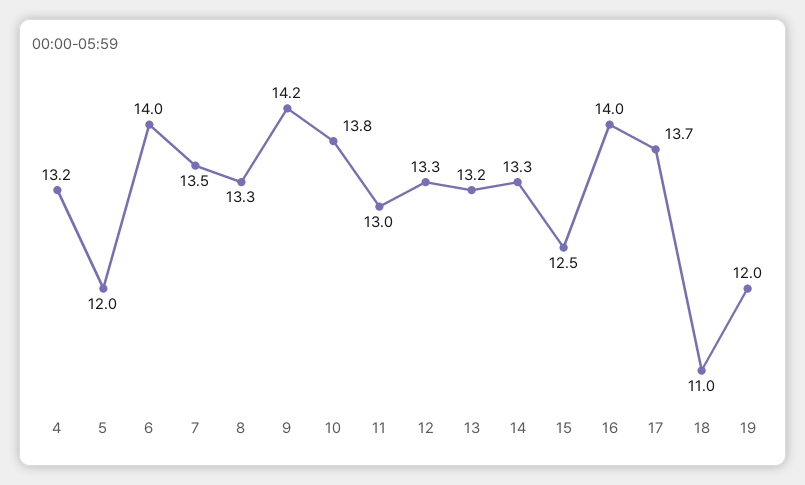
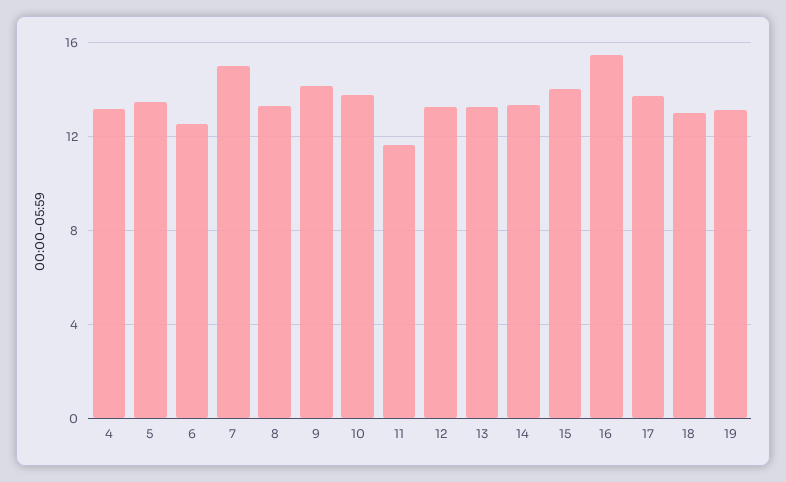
5: 12 -> 13.5
6: 14 -> 12.5
7: 13.5 -> 15
11: 13 -> 11.5
15: 12.5 -> 14
16: 14 -> 15.5
18: 11 -> 13
19: 12 -> 13

